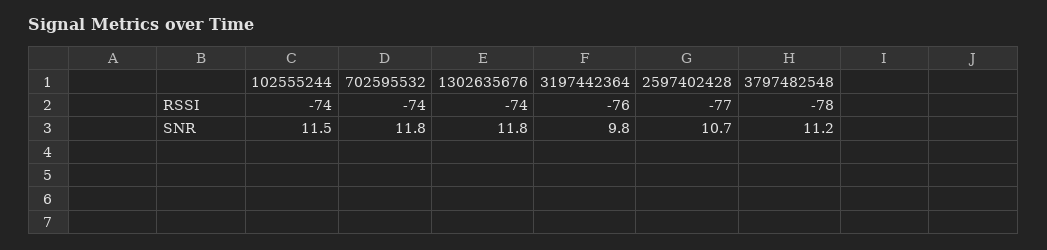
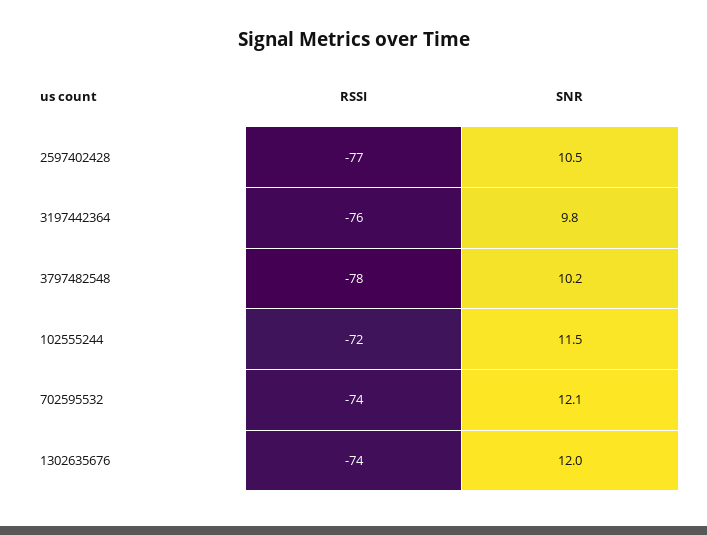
102555244, RSSI: -74 -> -72
702595532, SNR: 11.8 -> 12.1
1302635676, SNR: 11.8 -> 12
2597402428, SNR: 10.7 -> 10.5
3797482548, SNR: 11.2 -> 10.2

